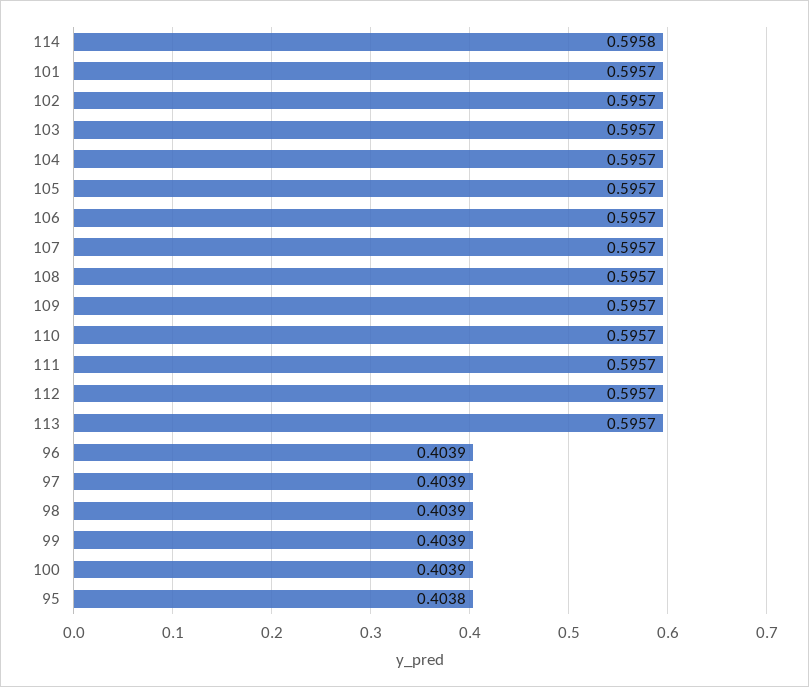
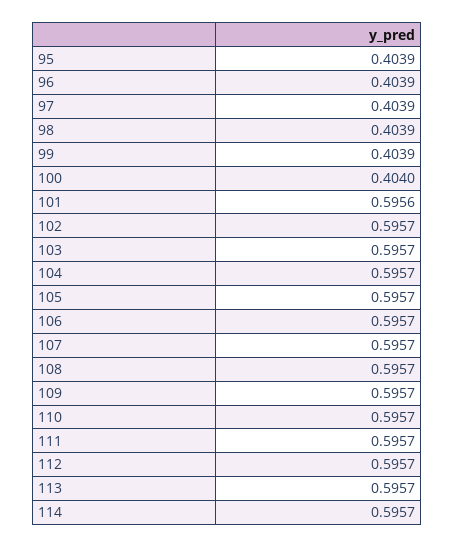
114: 0.5958 -> 0.5957
101: 0.5957 -> 0.5956
100: 0.4039 -> 0.404
95: 0.4038 -> 0.4039

